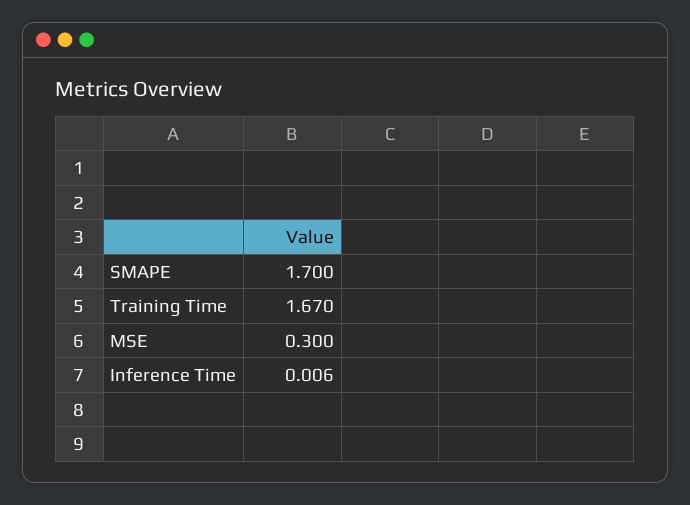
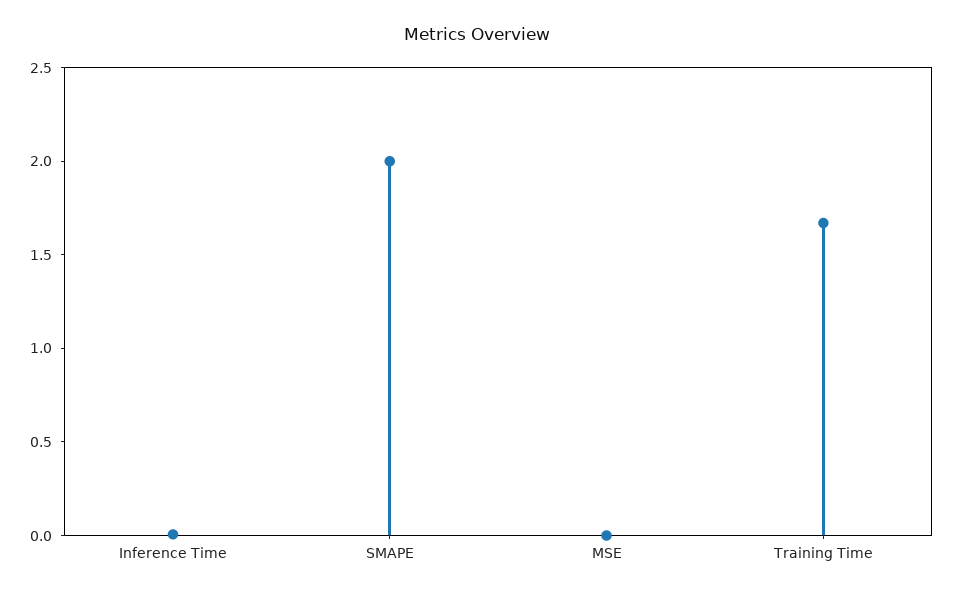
SMAPE: 1.7 -> 2
MSE: 0.3 -> 0

